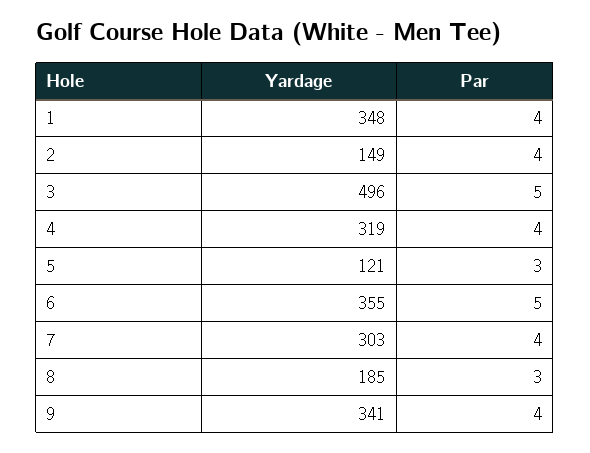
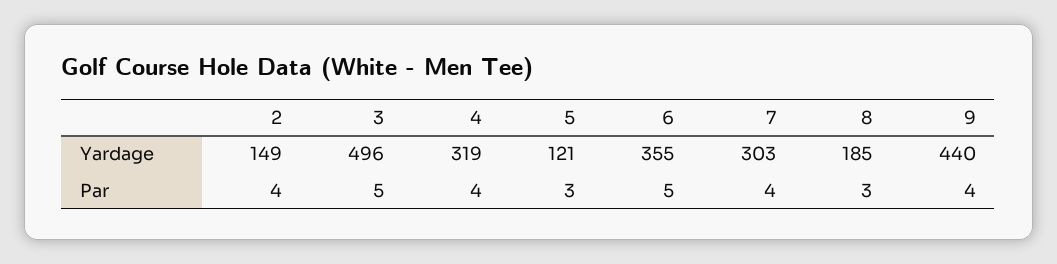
Yardage, 1: 348 -> none
Par, 1: 4 -> none
Yardage, 9: 341 -> 440

